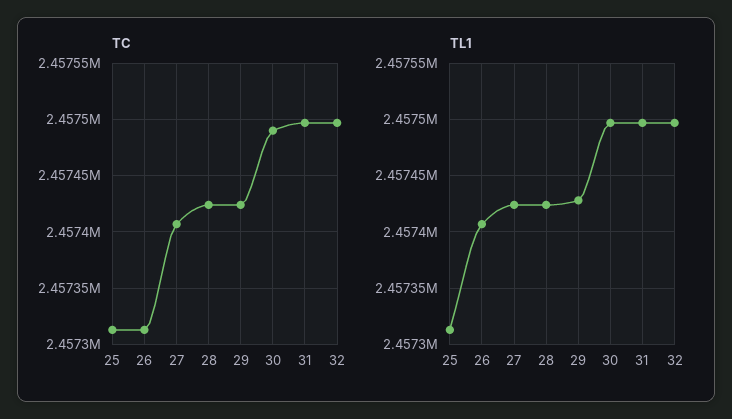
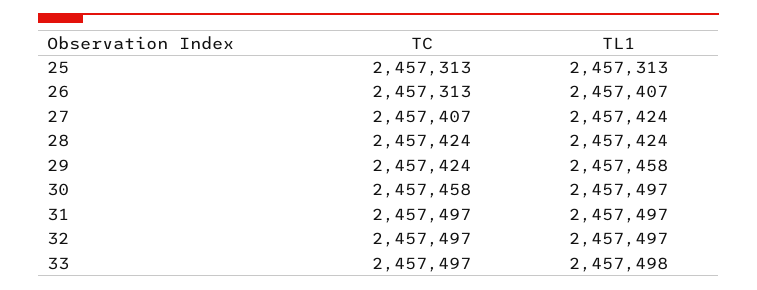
TC, 30: 2457490 -> 2457458
TL1, 29: 2457430 -> 2457458
TC, 33: none -> 2457497
TL1, 33: none -> 2457498

